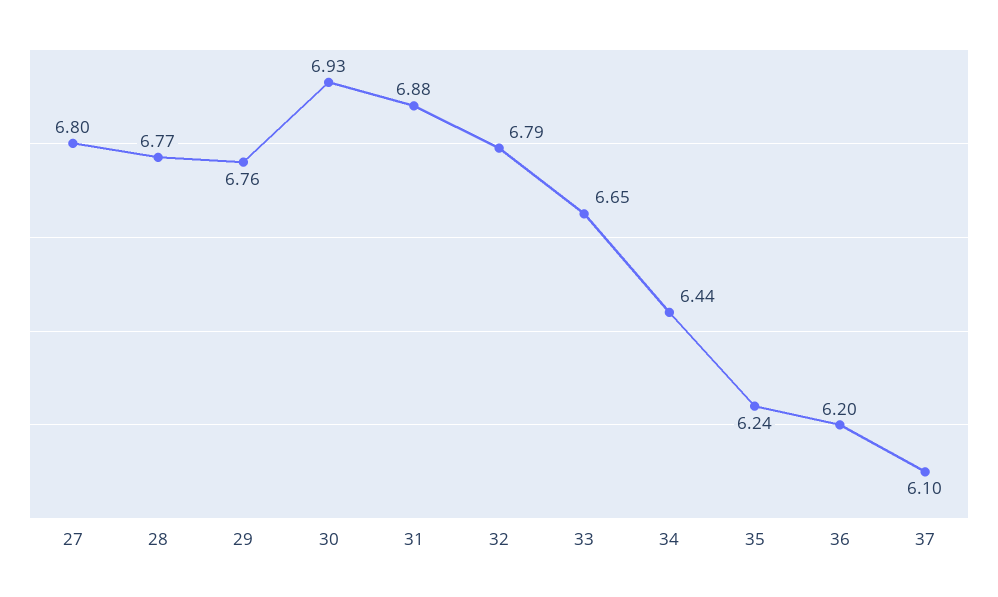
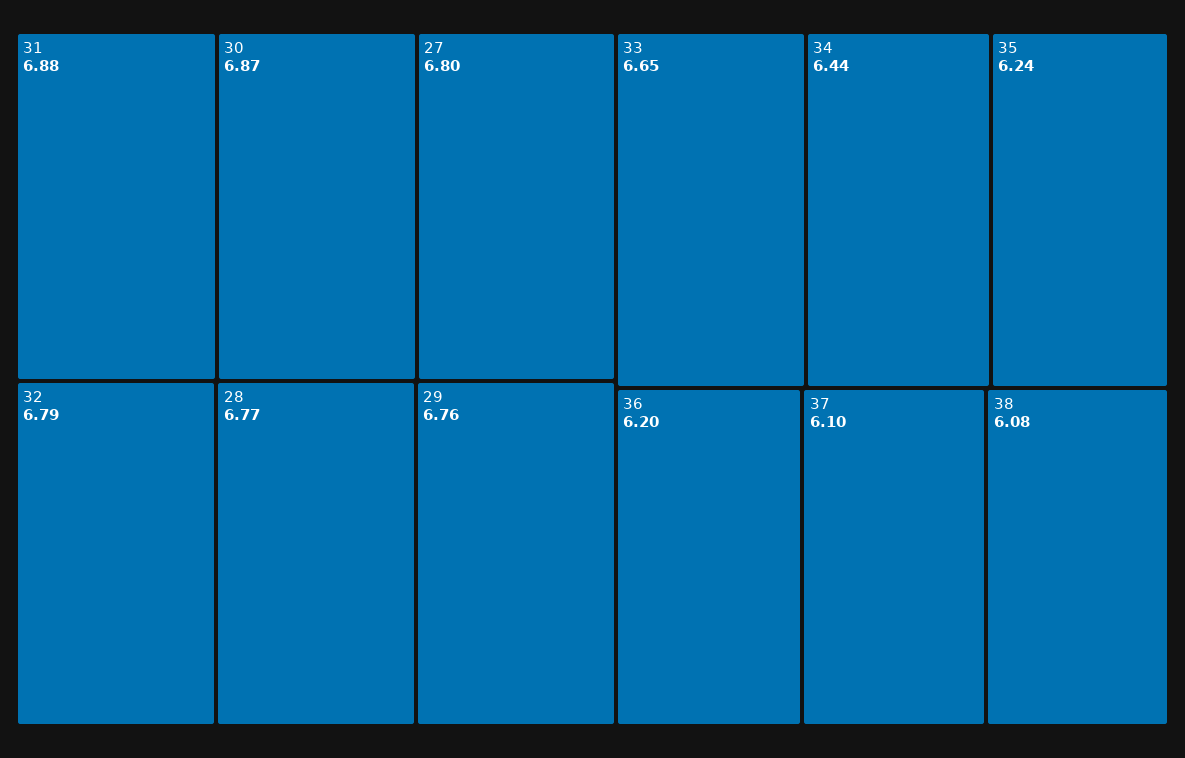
30: 6.93 -> 6.87
38: none -> 6.08

